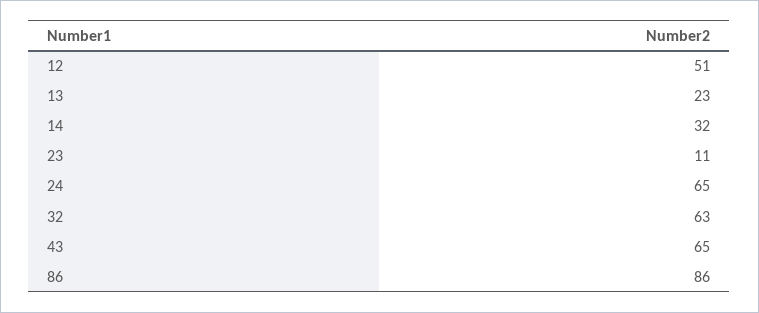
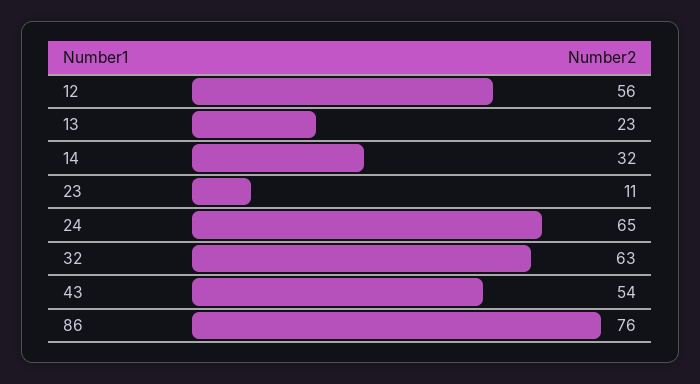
12: 51 -> 56
43: 65 -> 54
86: 86 -> 76

